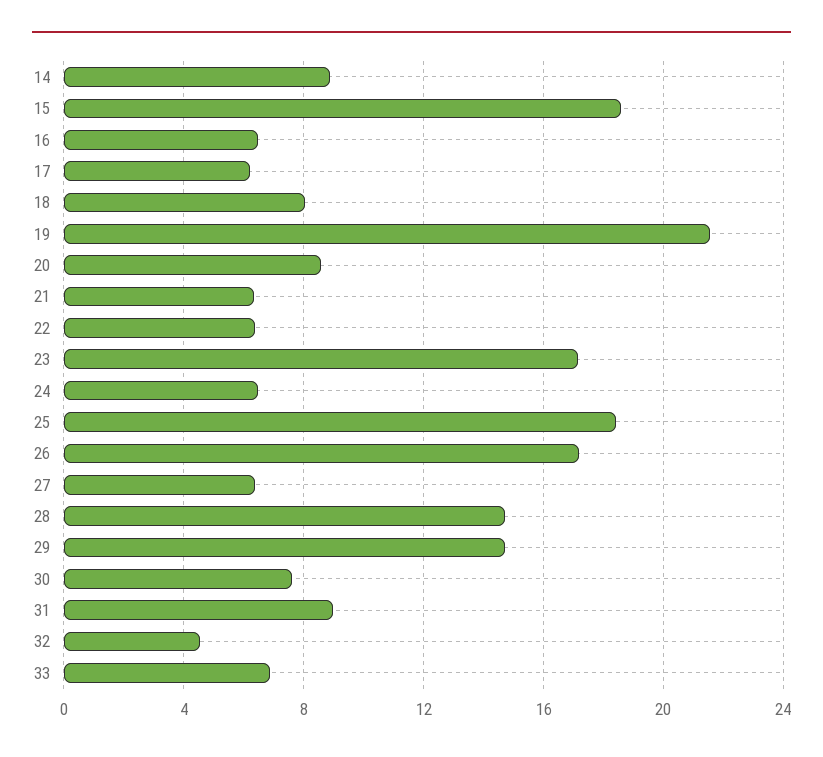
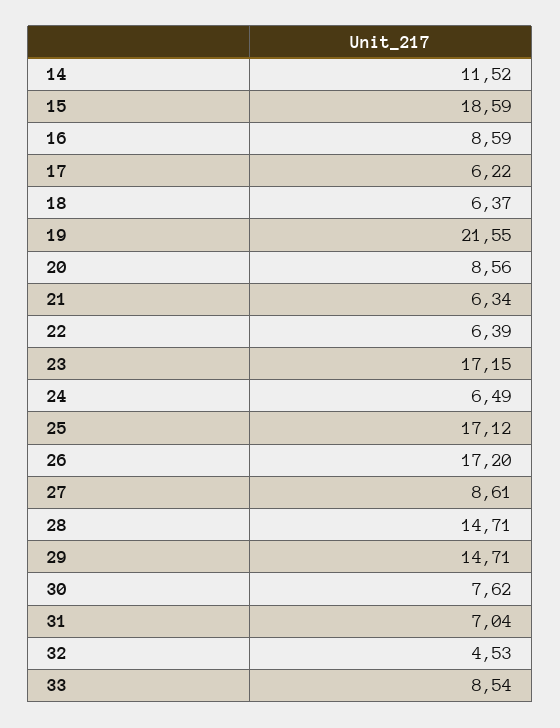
14: 9 -> 11.52
16: 6.5 -> 8.59
18: 8 -> 6.37
25: 18.5 -> 17.12
27: 6.5 -> 8.61
31: 9 -> 7.04
33: 7 -> 8.54

